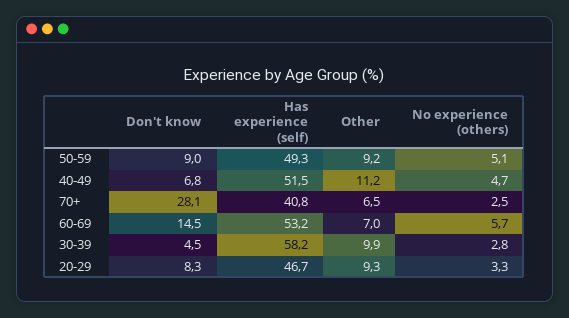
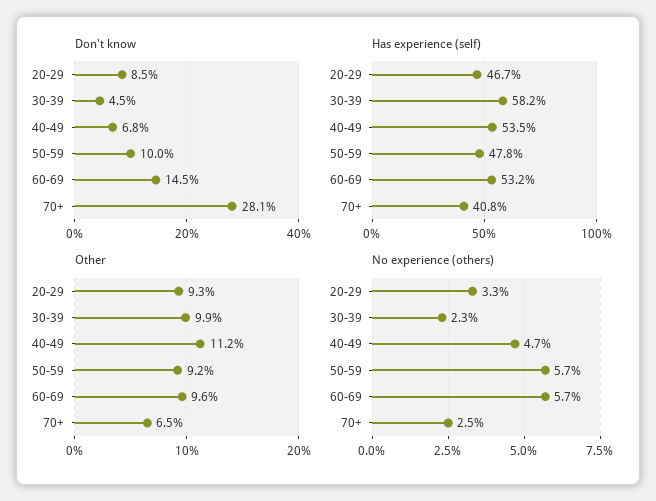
Don't know, 50-59: 9 -> 10
Has experience (self), 50-59: 49.3 -> 47.8
No experience (others), 50-59: 5.1 -> 5.7
Has experience (self), 40-49: 51.5 -> 53.5
Other, 60-69: 7 -> 9.6
No experience (others), 30-39: 2.8 -> 2.3
Don't know, 20-29: 8.3 -> 8.5

